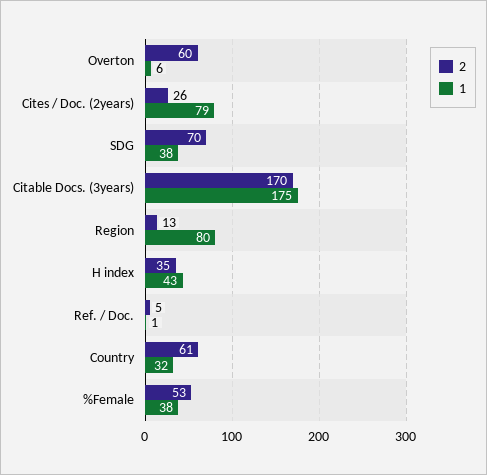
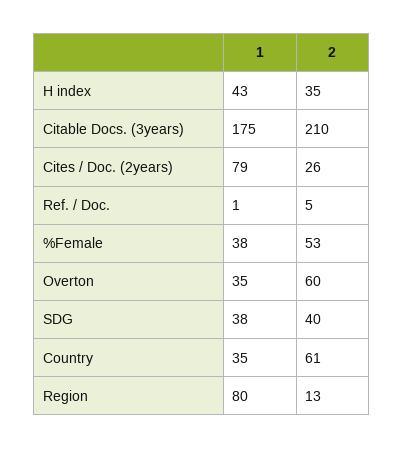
1, Overton: 6 -> 35
2, SDG: 70 -> 40
2, Citable Docs. (3years): 170 -> 210
1, Country: 32 -> 35

